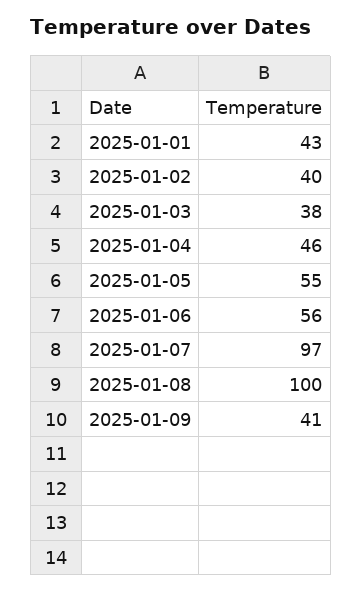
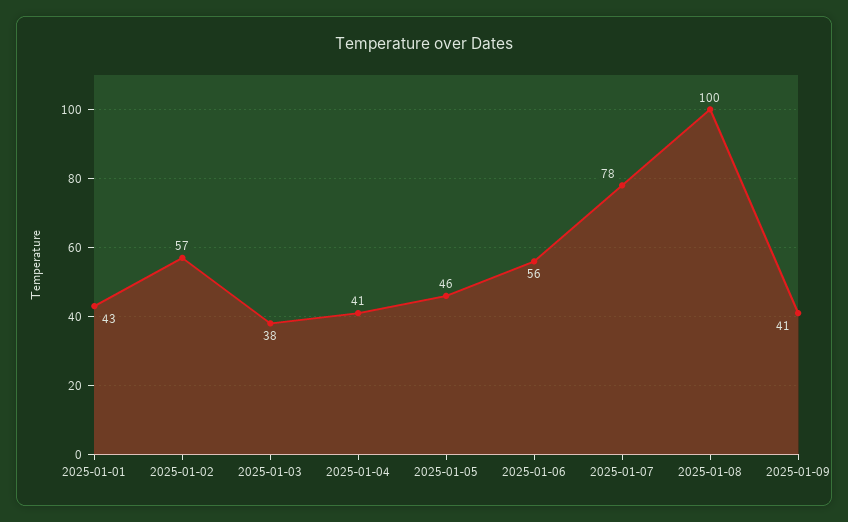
2025-01-02: 40 -> 57
2025-01-04: 46 -> 41
2025-01-05: 55 -> 46
2025-01-07: 97 -> 78

